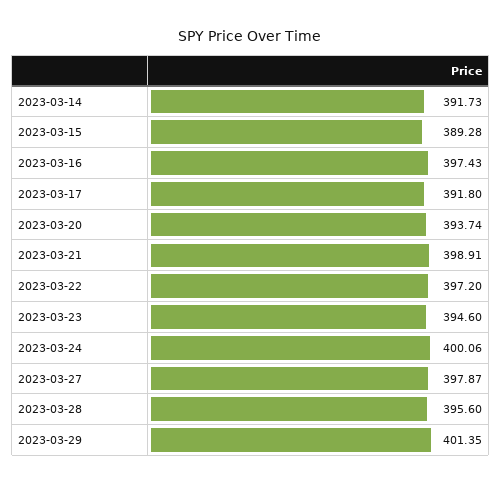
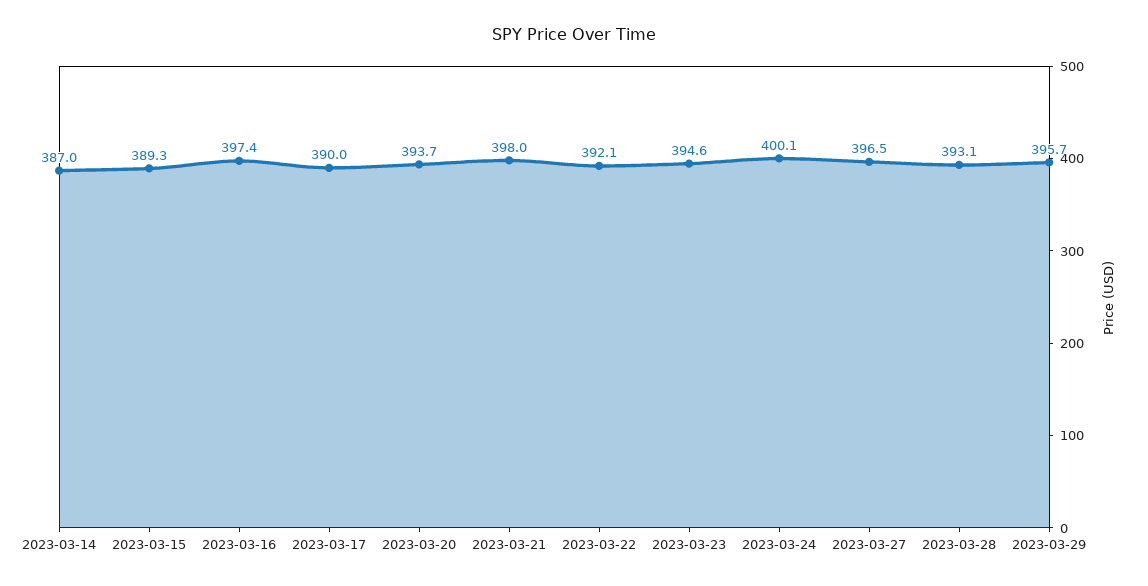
2023-03-14: 391.73 -> 387
2023-03-17: 391.8 -> 390
2023-03-21: 398.91 -> 398
2023-03-22: 397.2 -> 392.1
2023-03-27: 397.87 -> 396.5
2023-03-28: 395.6 -> 393.1
2023-03-29: 401.35 -> 395.7

